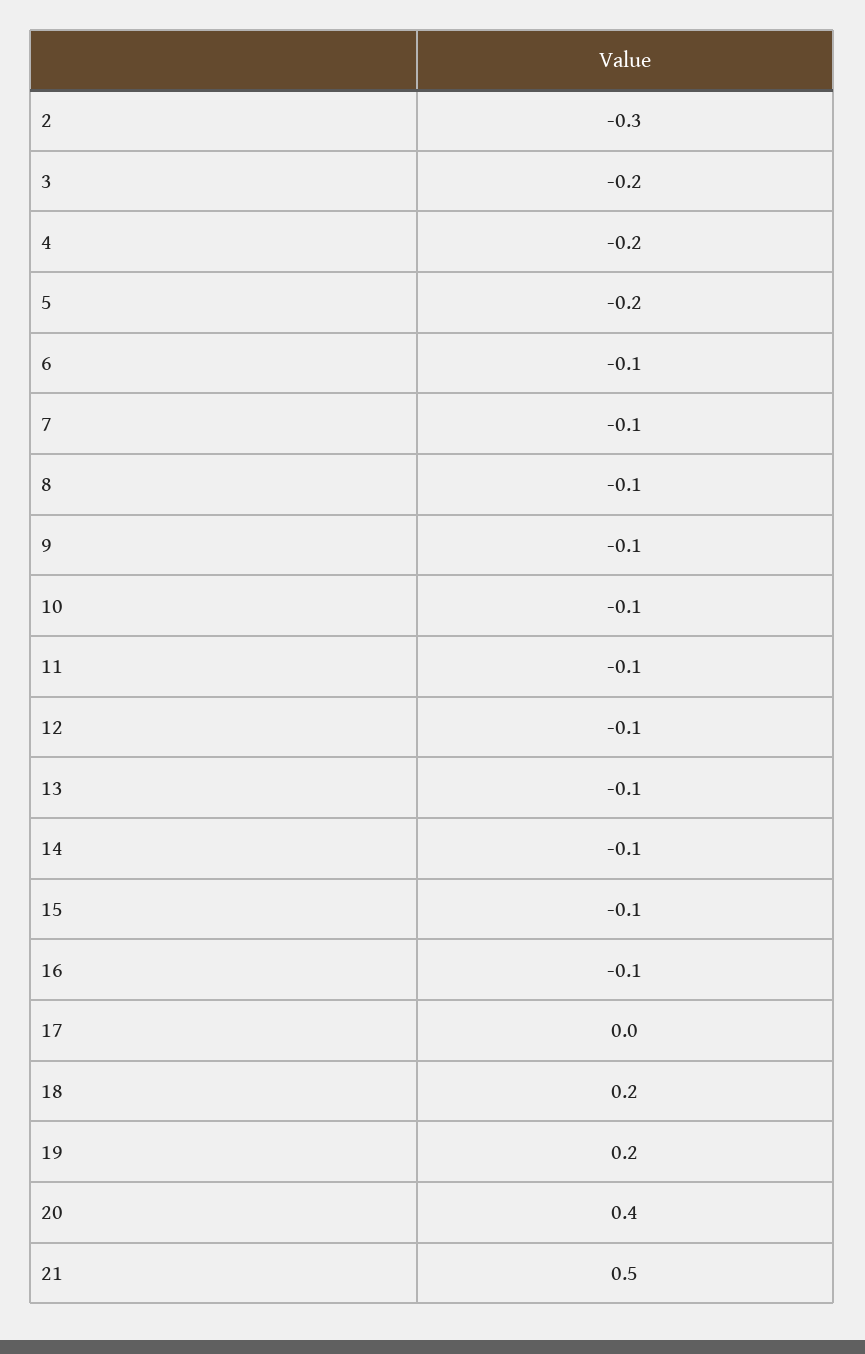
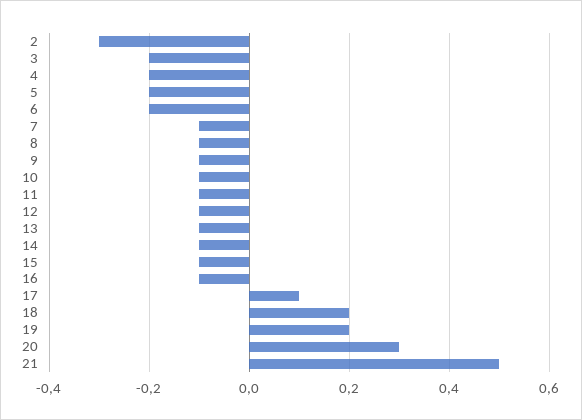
6: -0.1 -> -0.2
17: 0 -> 0.1
20: 0.4 -> 0.3

